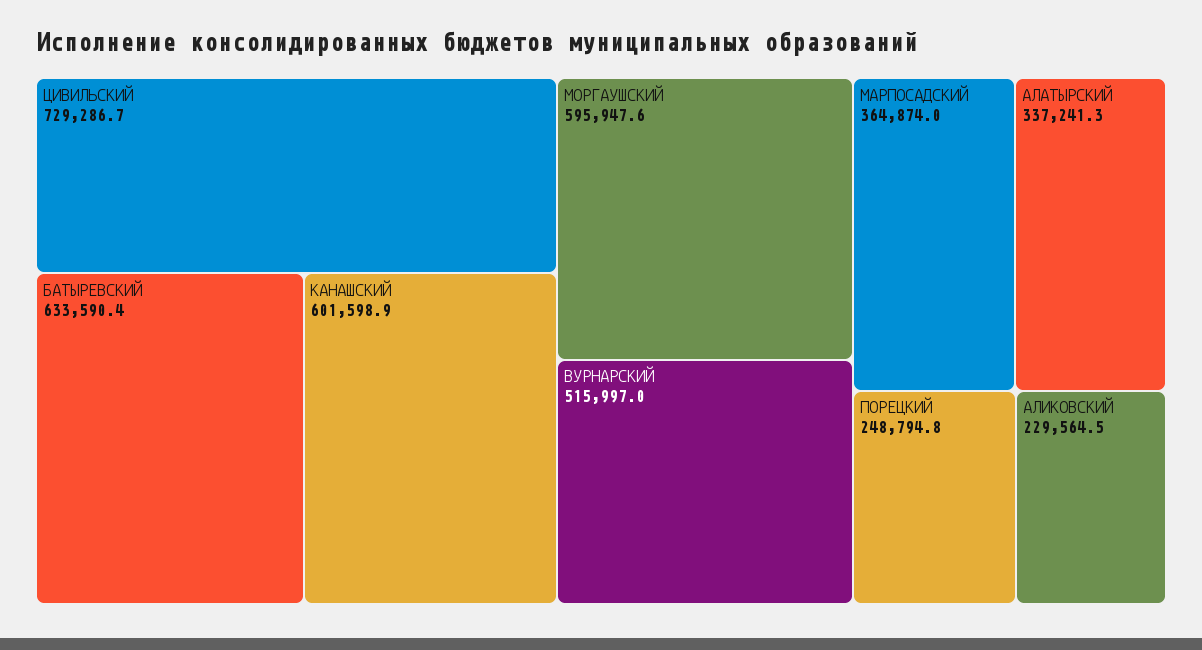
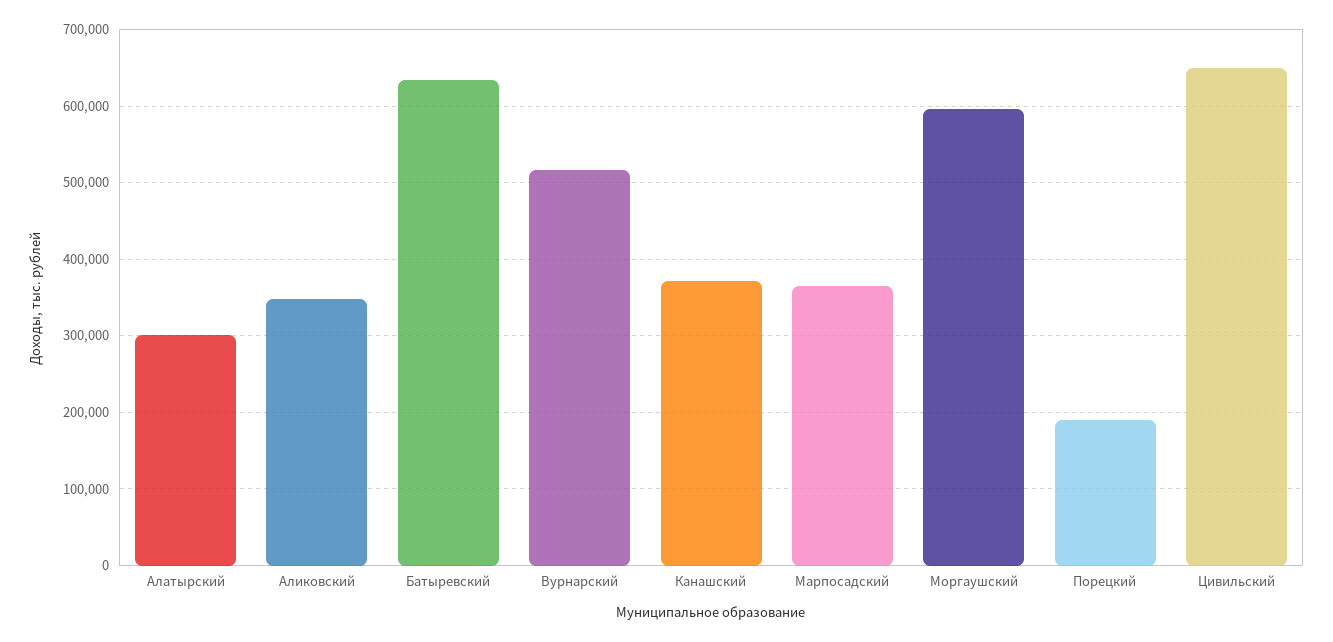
ЦИВИЛЬСКИЙ: 729286.7 -> 650000
КАНАШСКИЙ: 601598.9 -> 370000
АЛАТЫРСКИЙ: 337241.3 -> 300000
ПОРЕЦКИЙ: 248794.8 -> 190000
АЛИКОВСКИЙ: 229564.5 -> 350000

